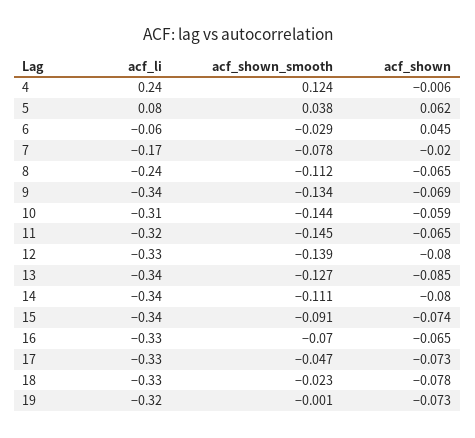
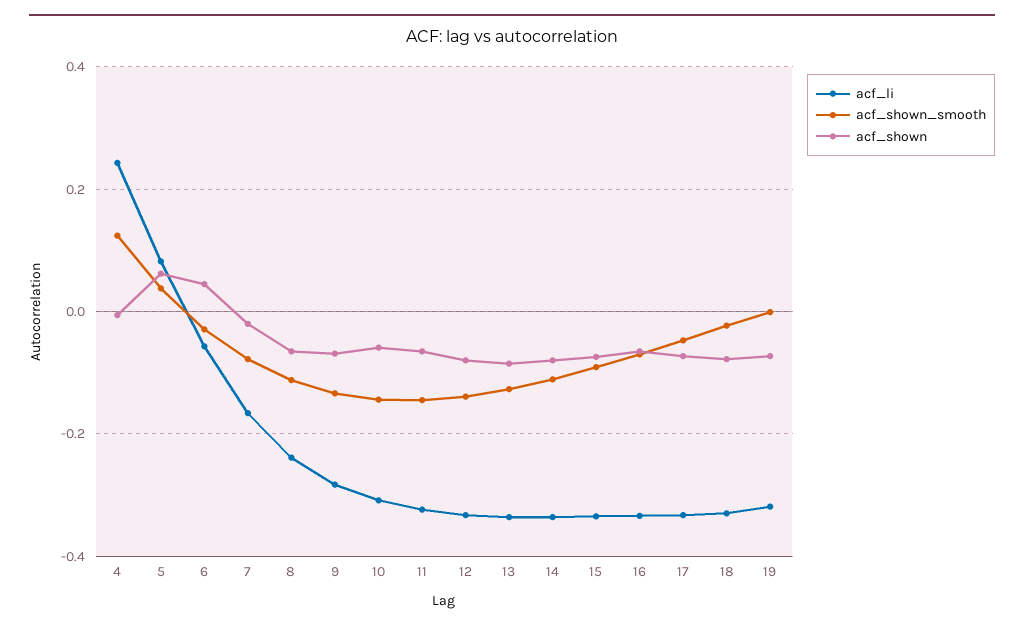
acf_li, 9: -0.34 -> -0.28

